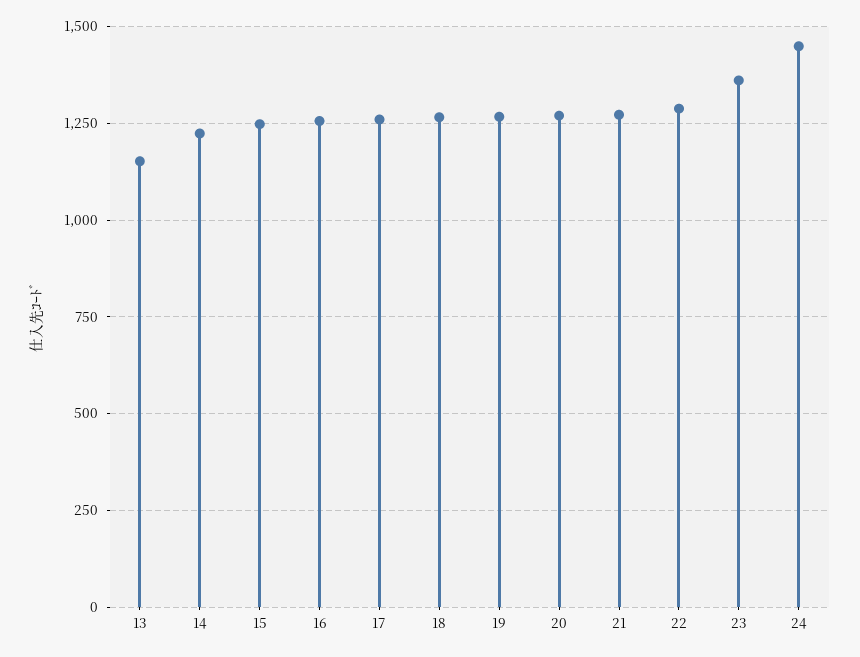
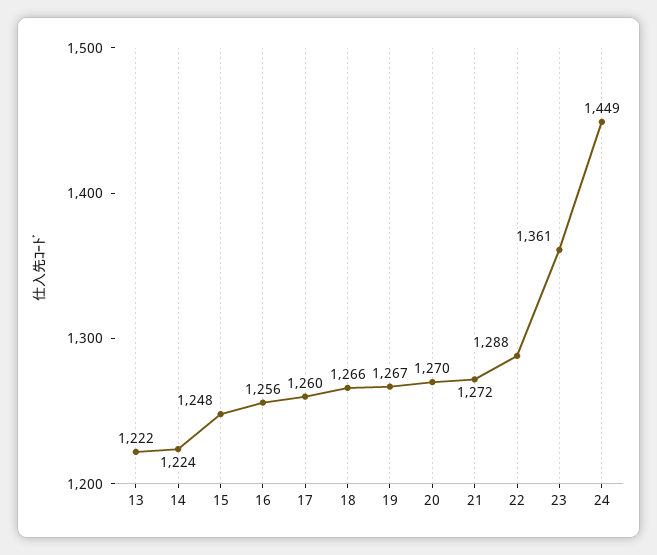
13: 1150 -> 1222

